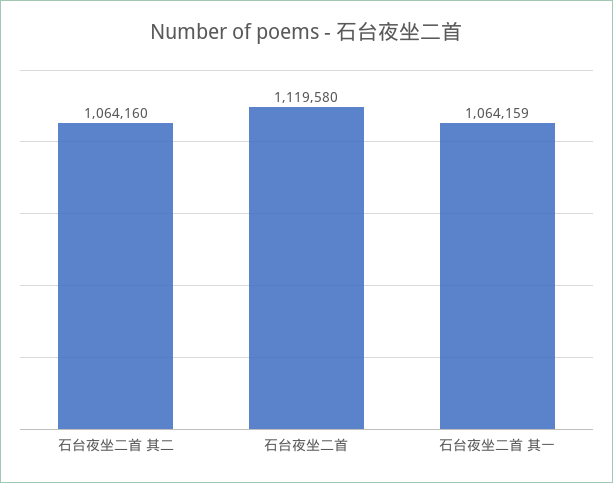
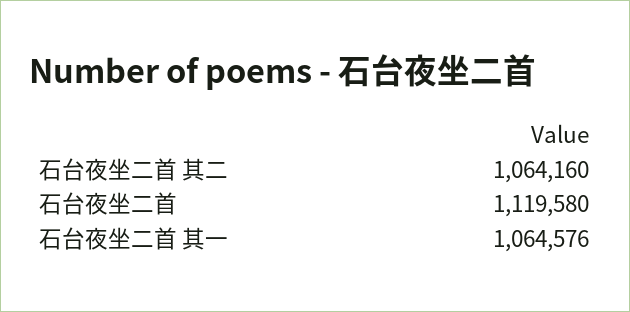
石台夜坐二首 其一: 1064159 -> 1064576

